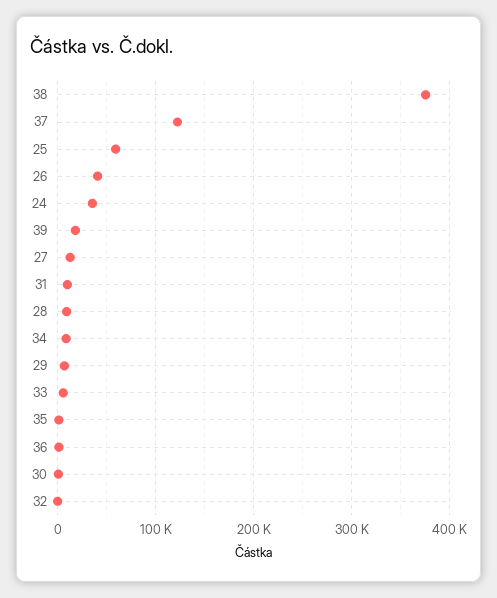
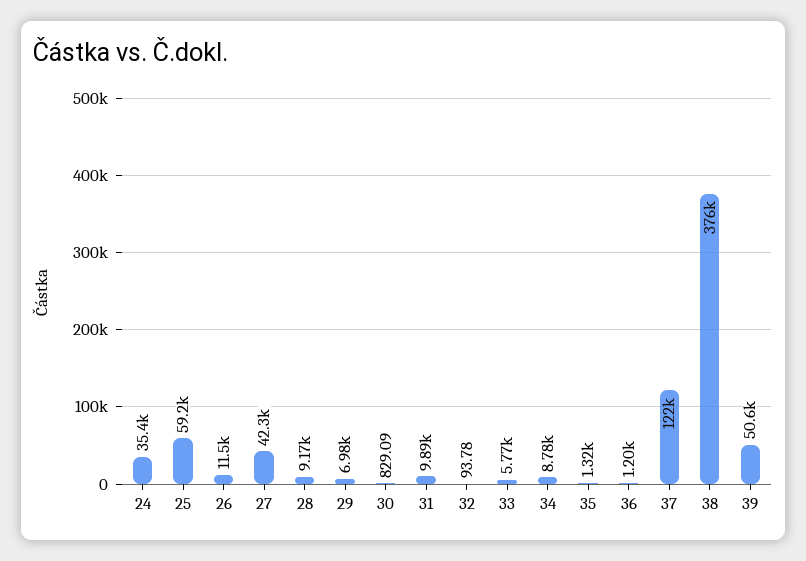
26: 40000 -> 11500
39: 20000 -> 50600
27: 10000 -> 42300

